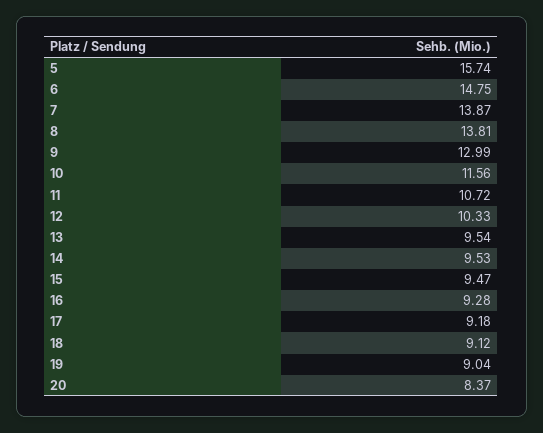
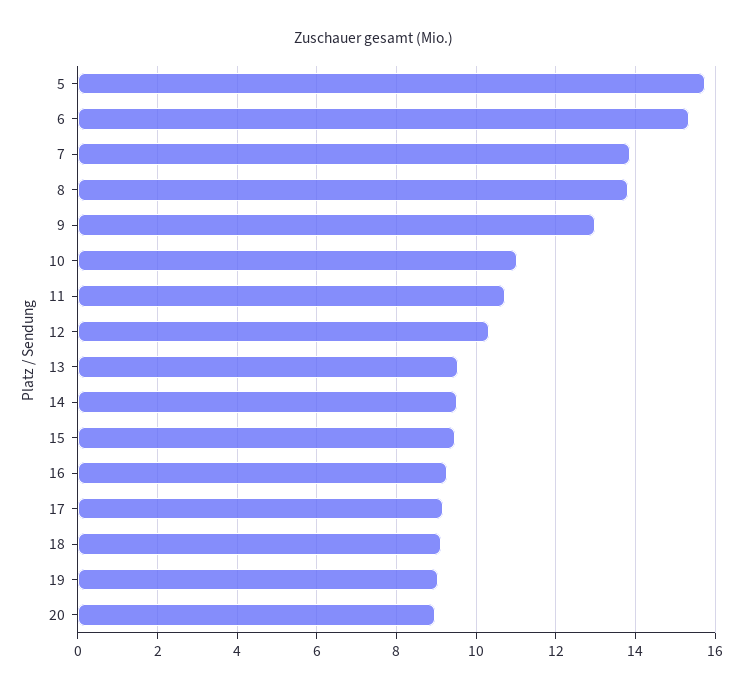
6: 14.75 -> 15.4
10: 11.56 -> 11
20: 8.37 -> 9

